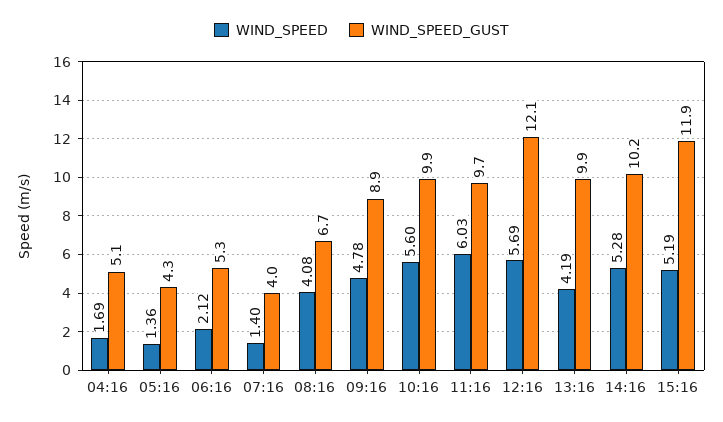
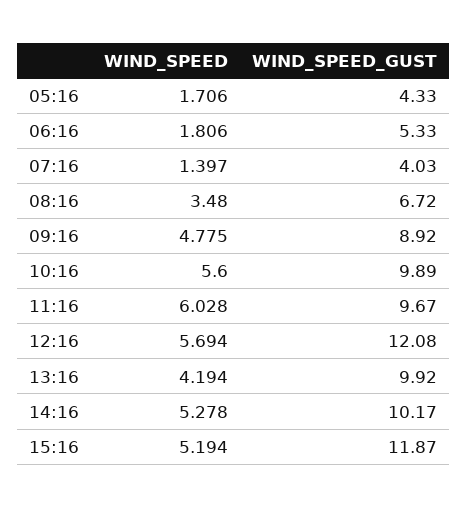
WIND_SPEED, 04:16: 1.69 -> none
WIND_SPEED_GUST, 04:16: 5.1 -> none
WIND_SPEED, 05:16: 1.36 -> 1.706
WIND_SPEED, 06:16: 2.12 -> 1.806
WIND_SPEED, 08:16: 4.08 -> 3.48

